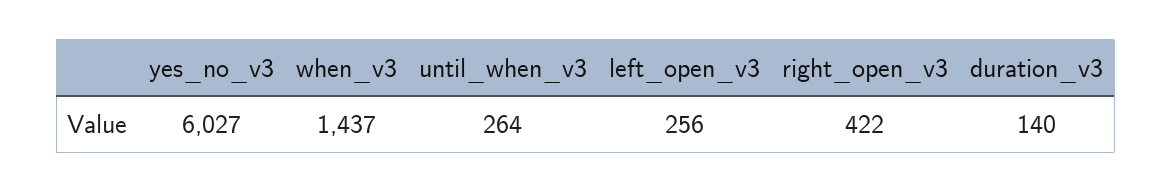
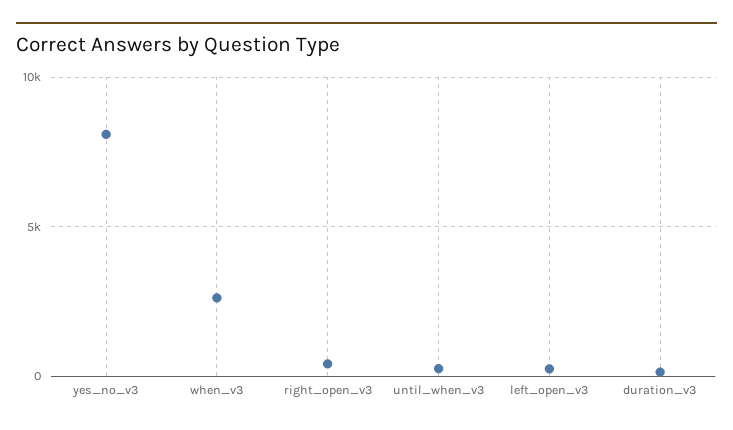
yes_no_v3: 6027 -> 8000
when_v3: 1437 -> 2500

